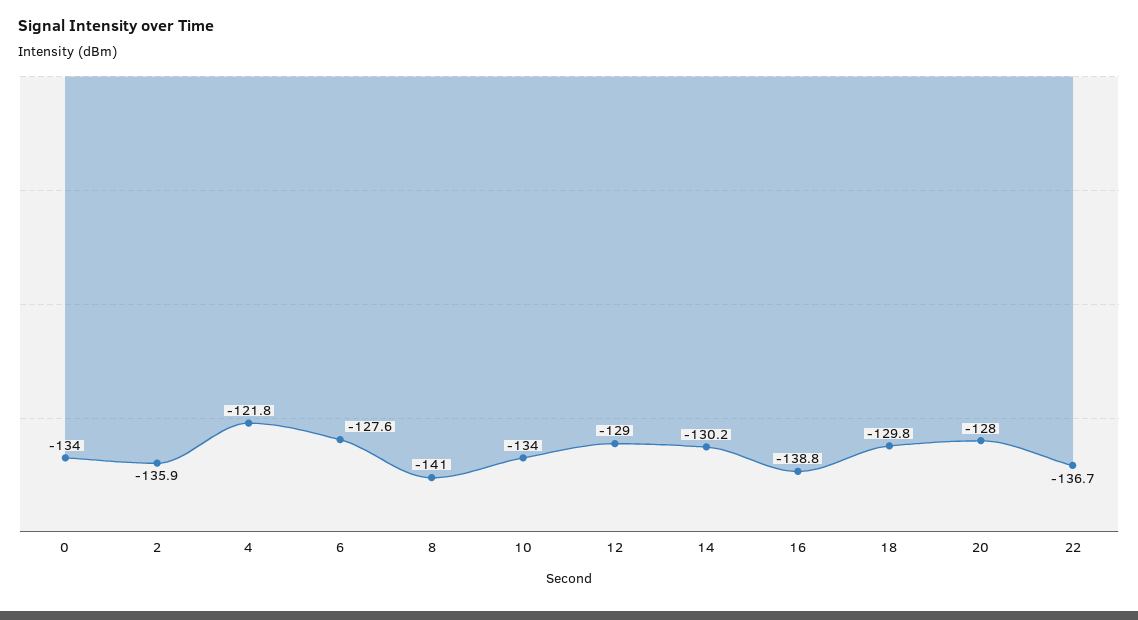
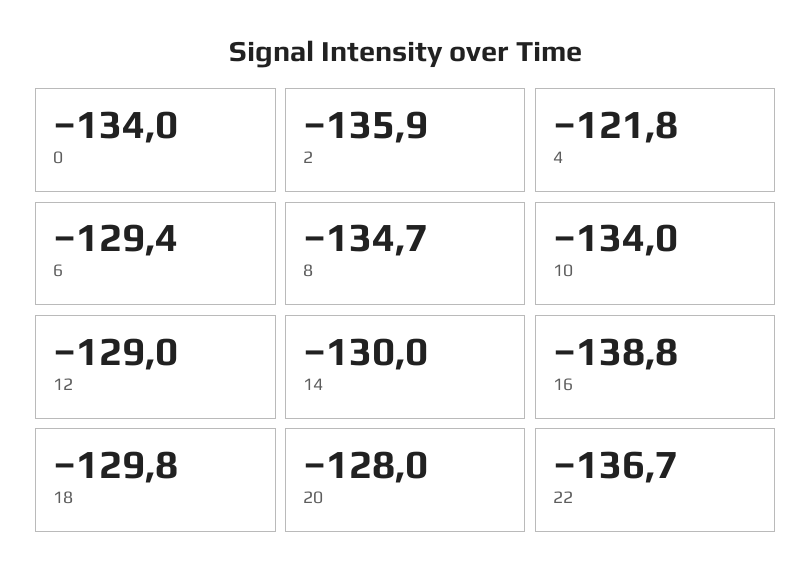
6: -127.6 -> -129.4
8: -141 -> -134.7
14: -130.2 -> -130

